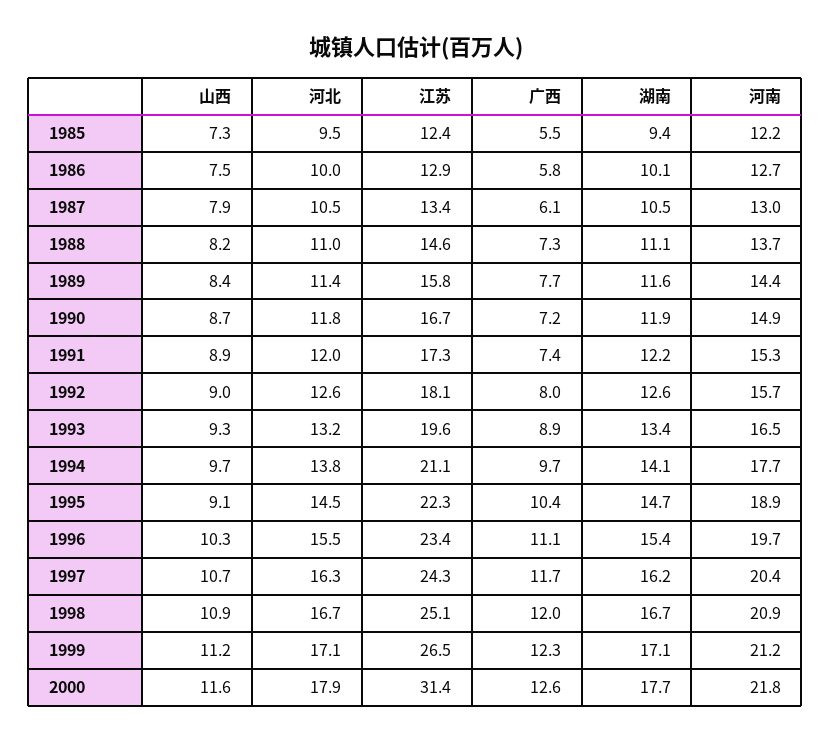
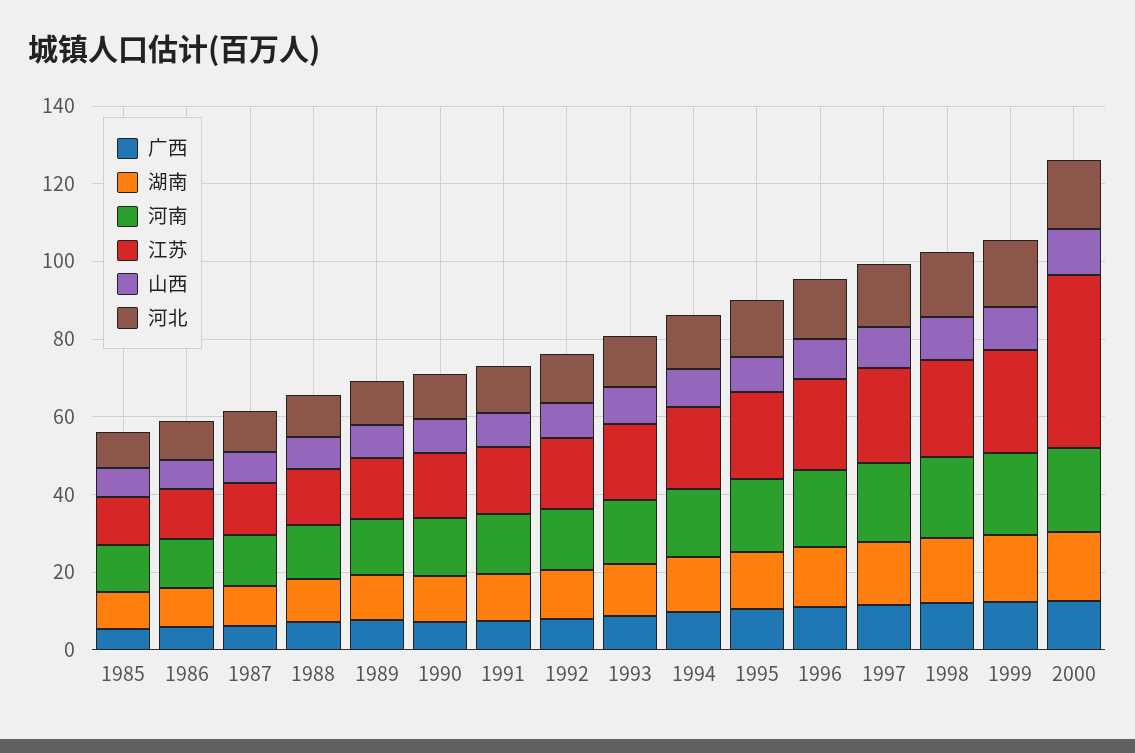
江苏, 2000: 31.4 -> 45

